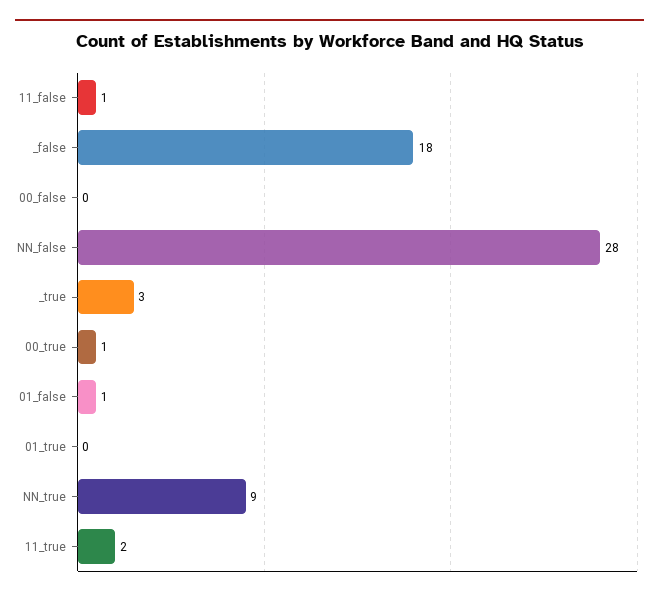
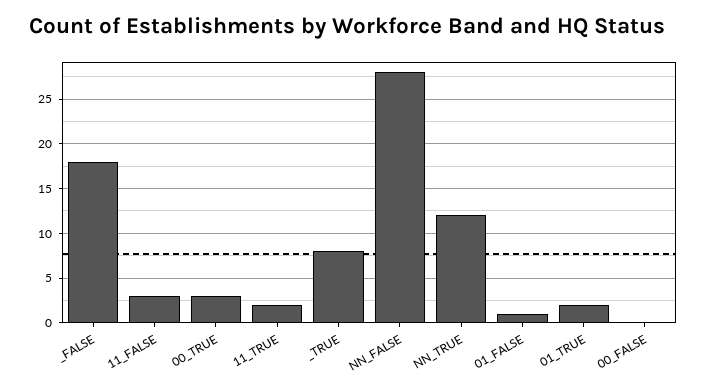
11_false: 1 -> 3
_true: 3 -> 8
00_true: 1 -> 3
01_true: 0 -> 2
NN_true: 9 -> 12

